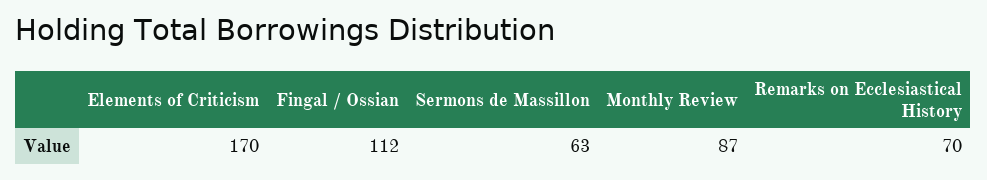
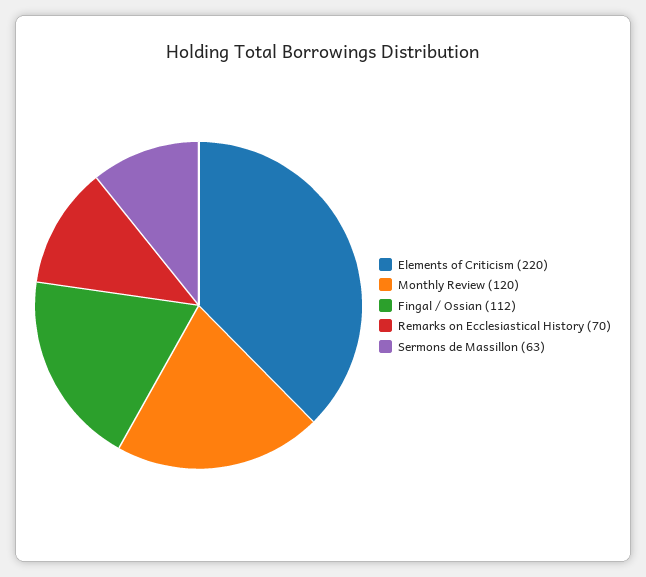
Elements of Criticism: 170 -> 220
Monthly Review: 87 -> 120

